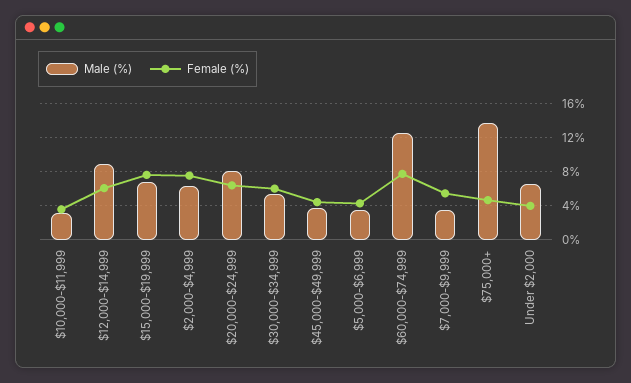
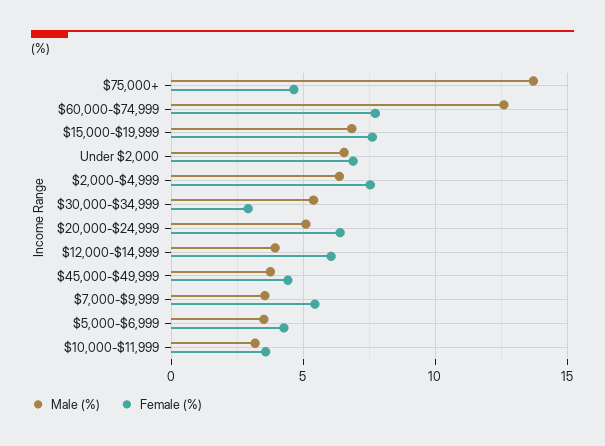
Male (%), $12,000-$14,999: 9 -> 4
Male (%), $20,000-$24,999: 8 -> 5
Female (%), $30,000-$34,999: 6 -> 3
Female (%), Under $2,000: 4 -> 7

